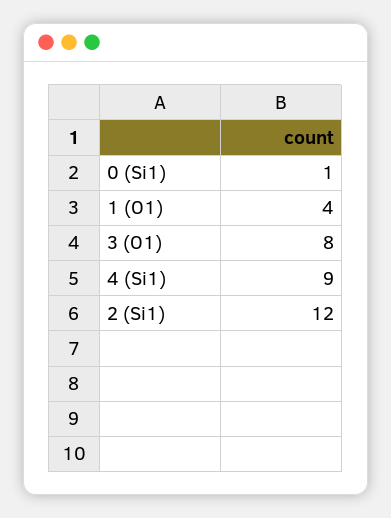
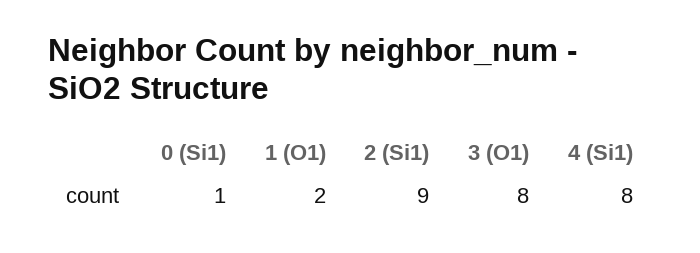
1 (O1): 4 -> 2
4 (Si1): 9 -> 8
2 (Si1): 12 -> 9

